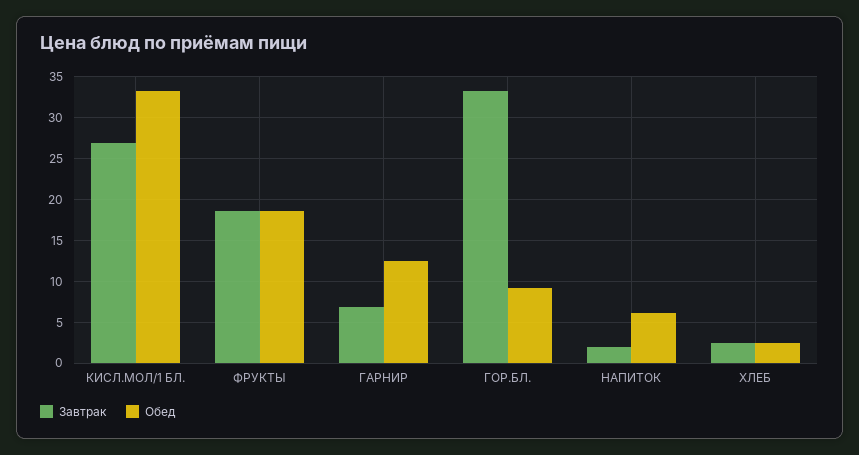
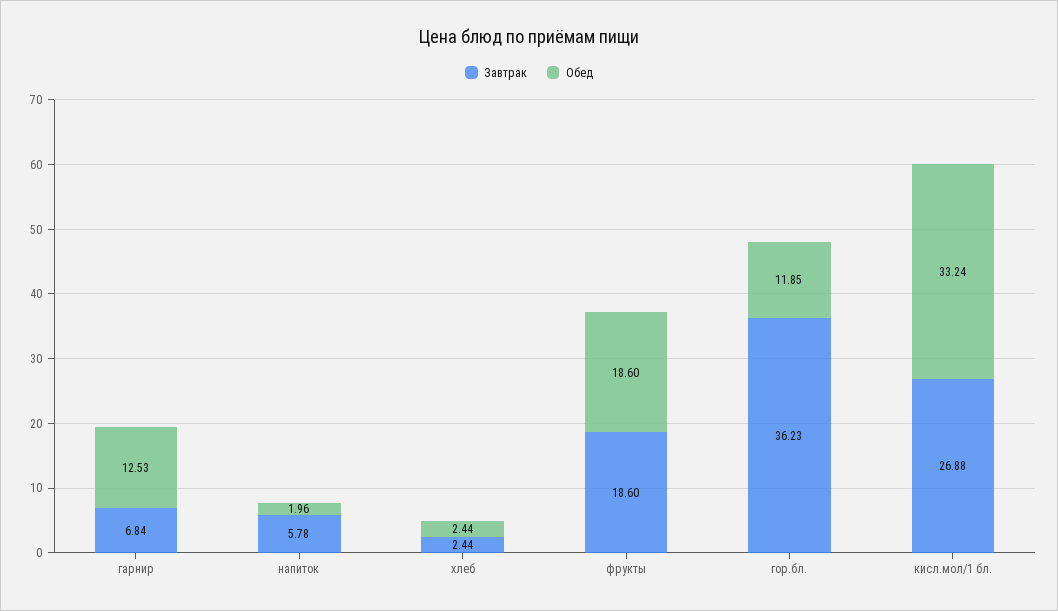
Завтрак, ГОР.БЛ.: 33 -> 36.23
Обед, ГОР.БЛ.: 9 -> 11.85
Завтрак, НАПИТОК: 2 -> 5.78
Обед, НАПИТОК: 6 -> 1.96

